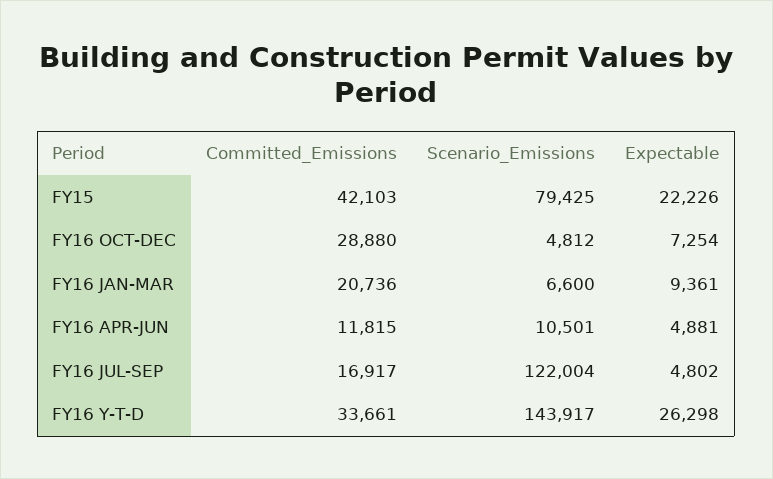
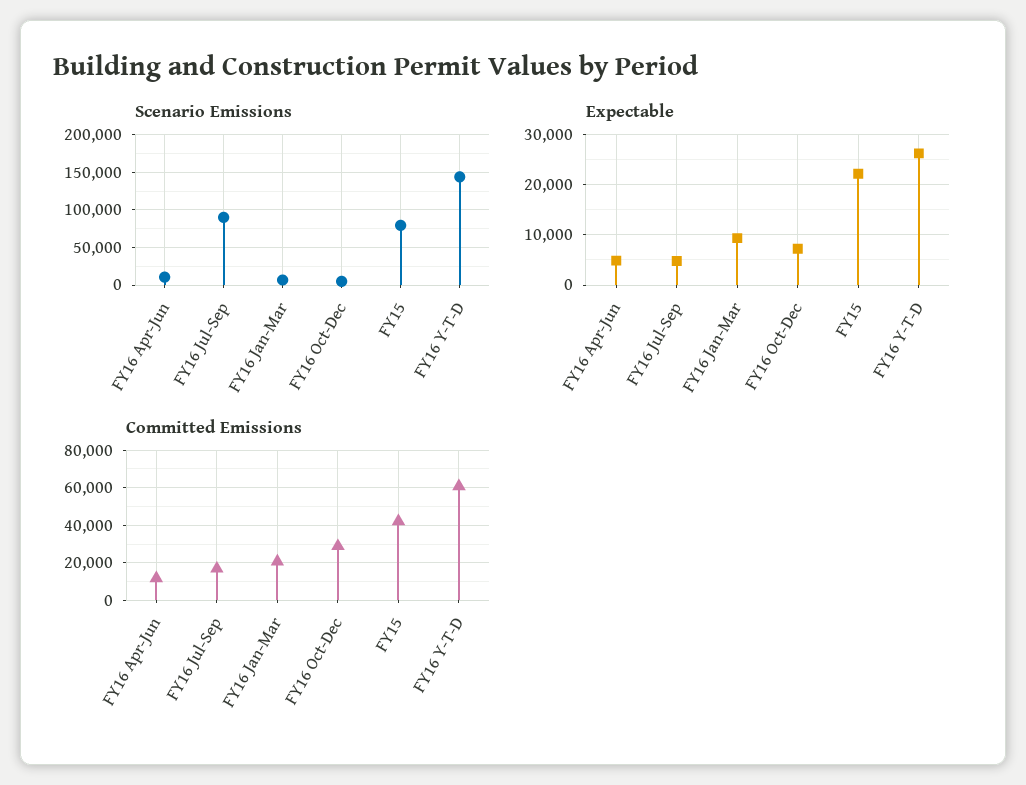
Scenario_Emissions, FY16 JUL-SEP: 122004 -> 90000
Committed_Emissions, FY16 Y-T-D: 33661 -> 60000

